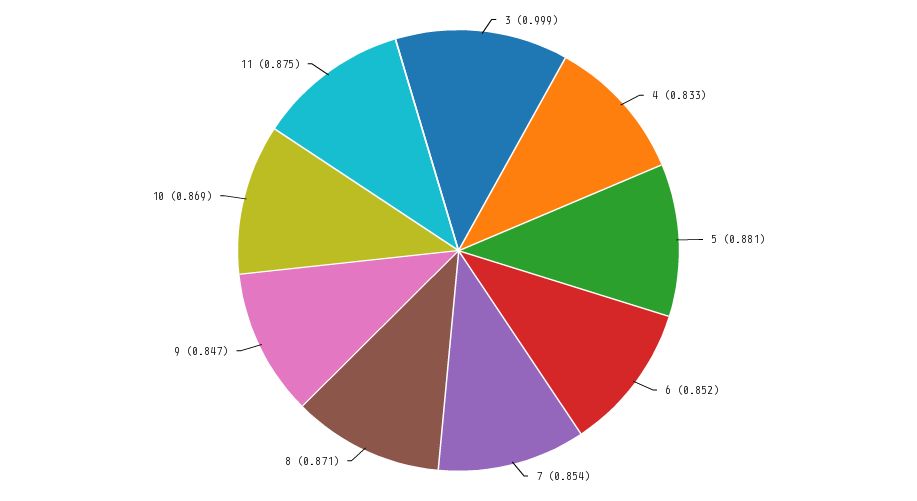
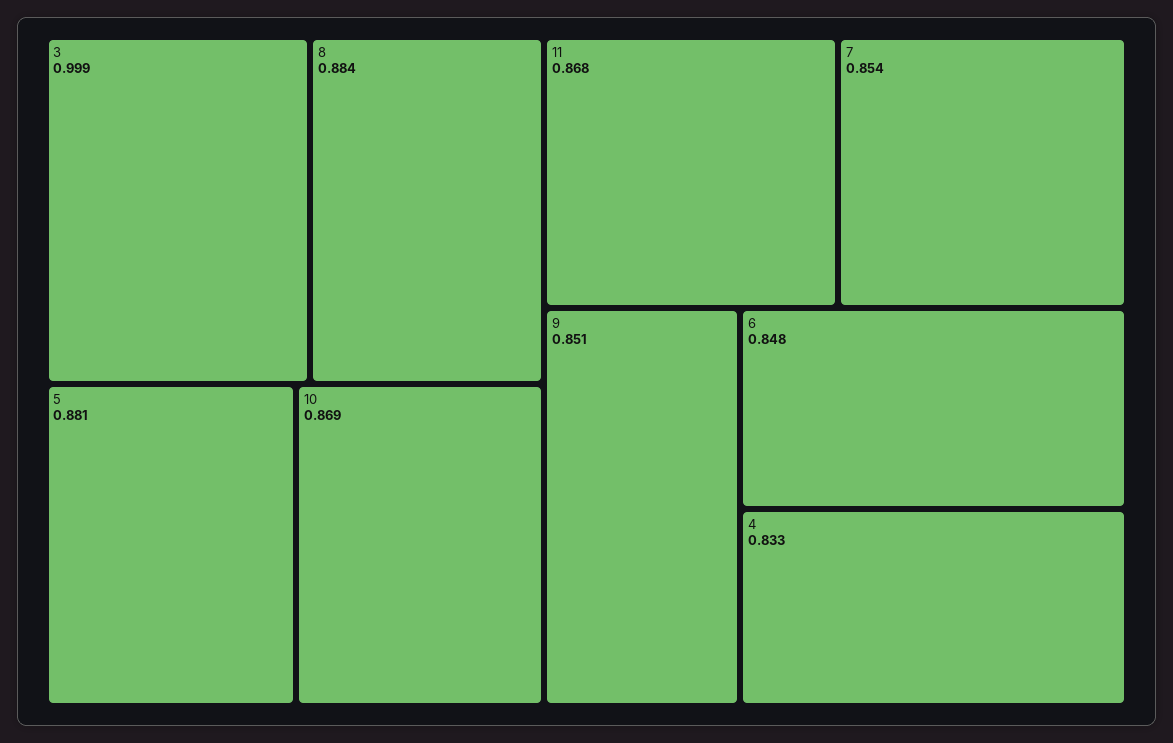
6: 0.852 -> 0.848
8: 0.871 -> 0.884
9: 0.847 -> 0.851
11: 0.875 -> 0.868

